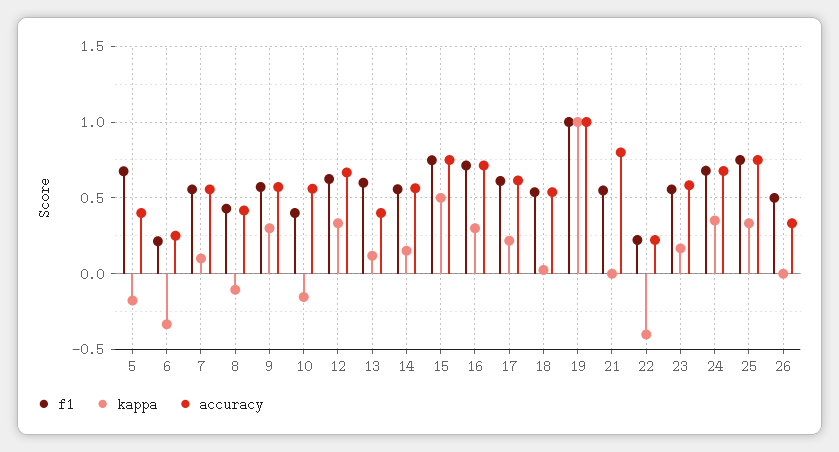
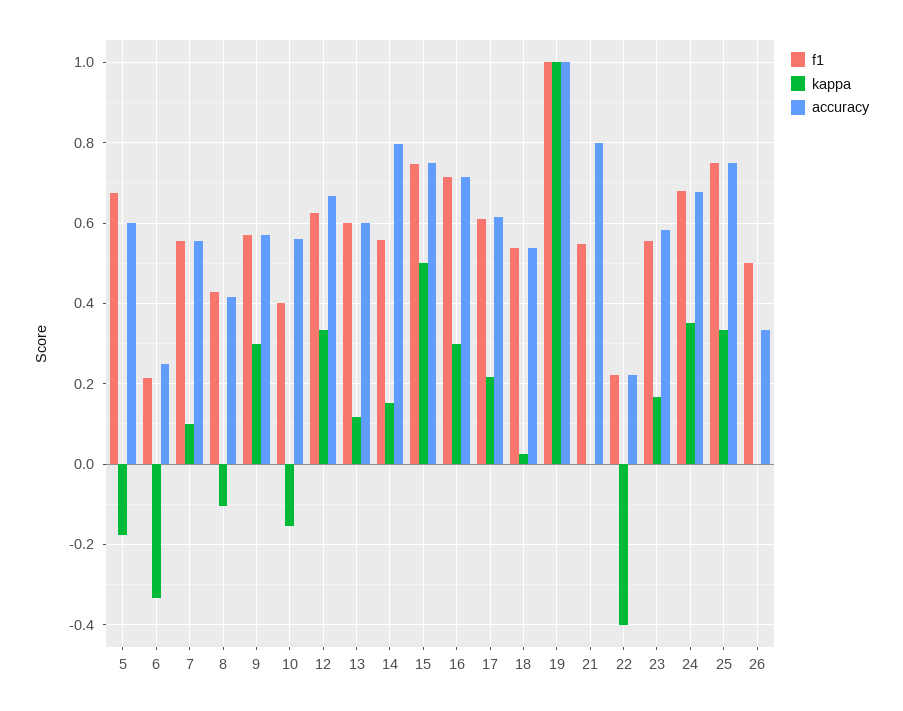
accuracy, 5: 0.4 -> 0.6
accuracy, 13: 0.4 -> 0.6
accuracy, 14: 0.55 -> 0.8

